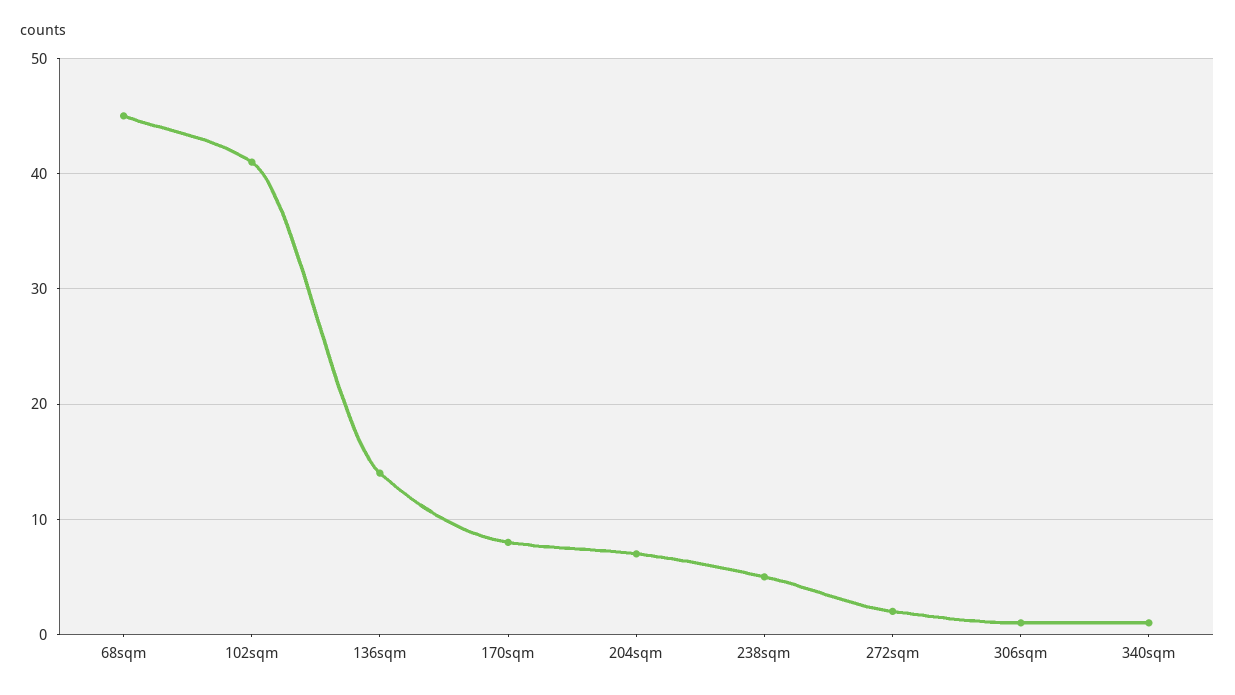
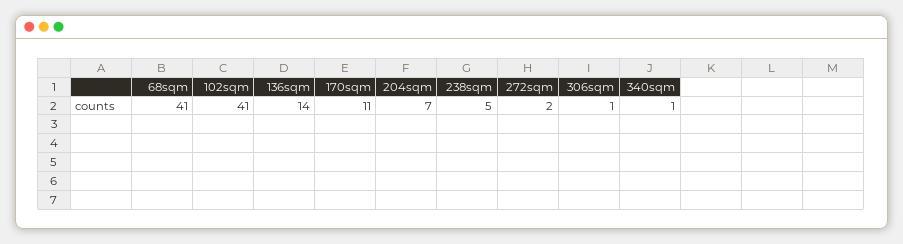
68sqm: 45 -> 41
170sqm: 8 -> 11

